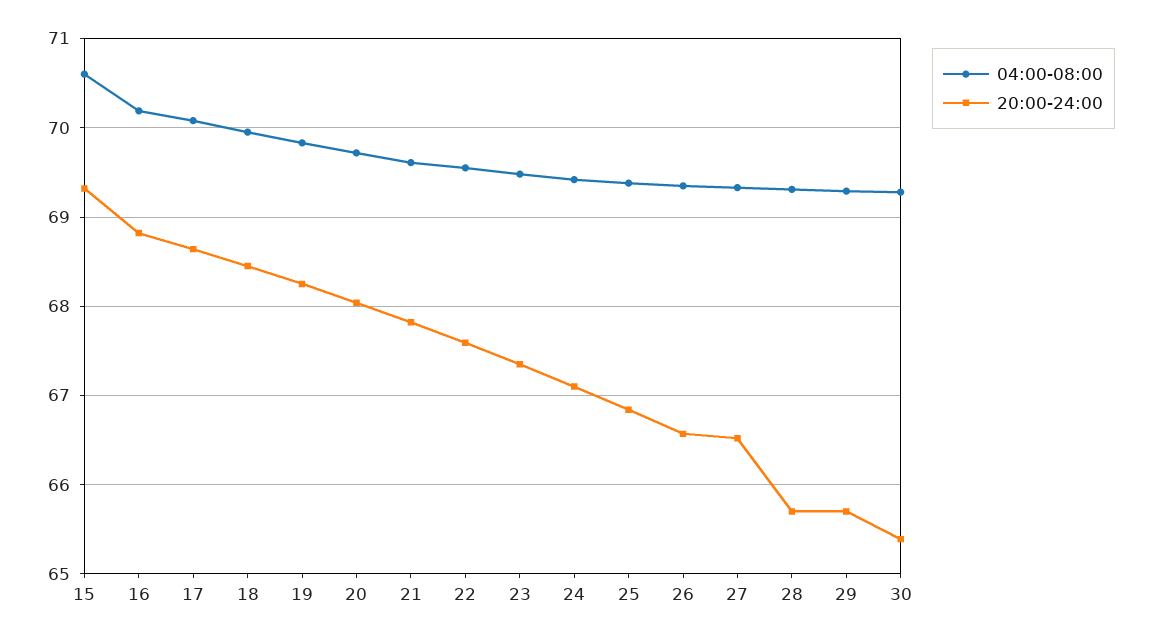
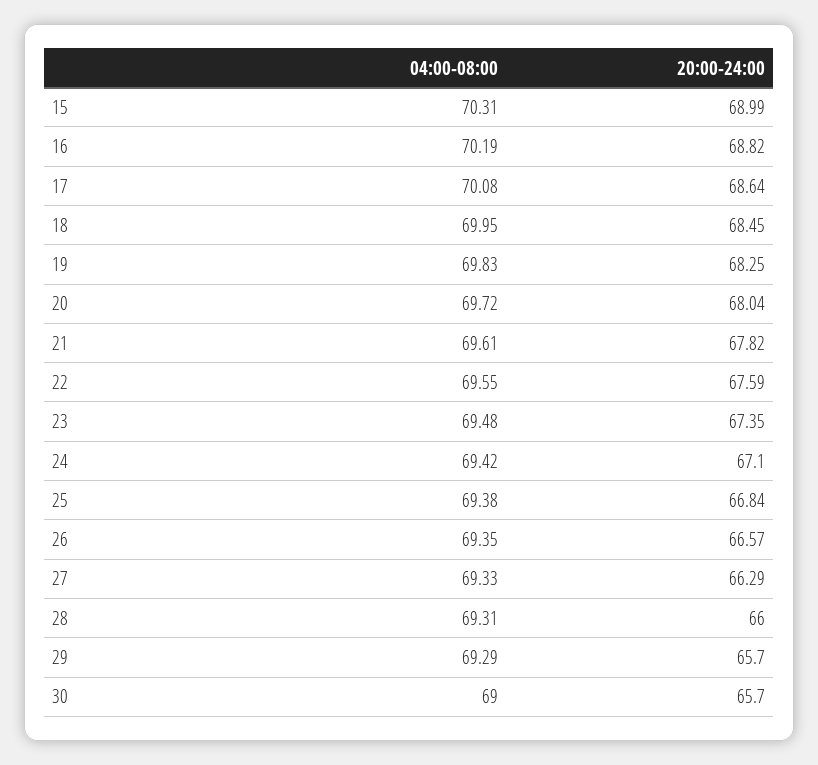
04:00-08:00, 15: 70.6 -> 70.31
20:00-24:00, 15: 69.3 -> 68.99
20:00-24:00, 27: 66.5 -> 66.29
20:00-24:00, 28: 65.7 -> 66
04:00-08:00, 30: 69.3 -> 69
20:00-24:00, 30: 65.4 -> 65.7

